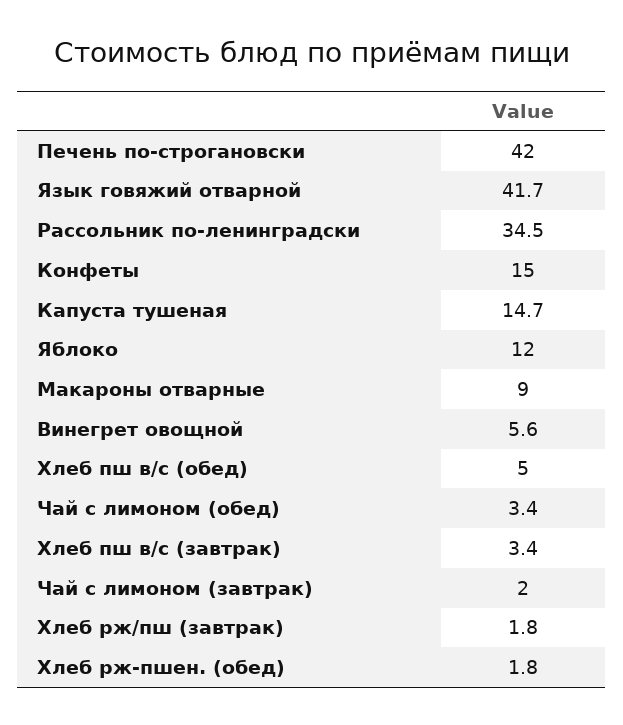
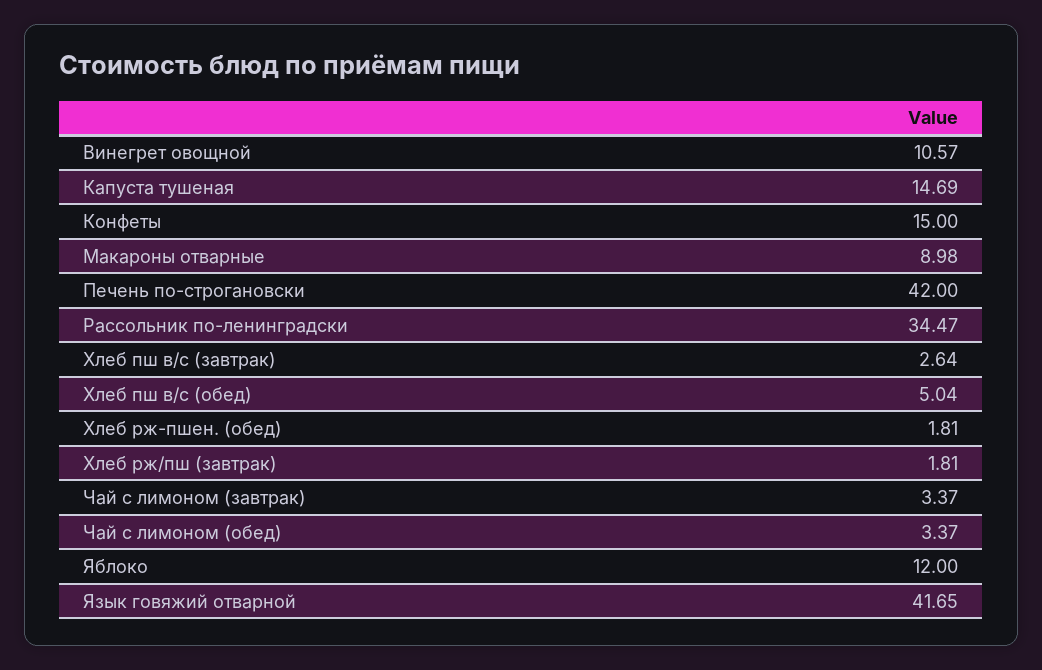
Винегрет овощной: 5.6 -> 10.57
Хлеб пш в/с (завтрак): 3.4 -> 2.64
Чай с лимоном (завтрак): 2 -> 3.37

